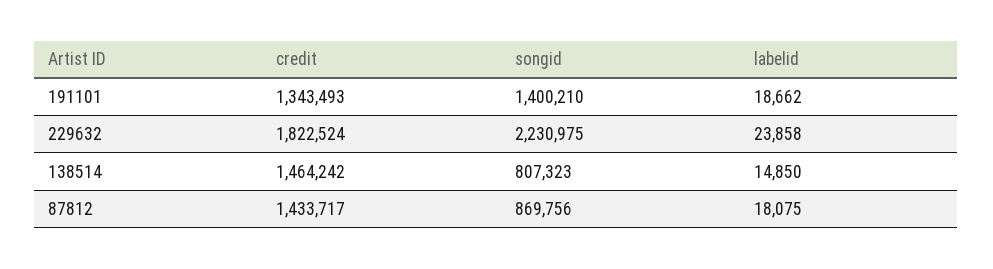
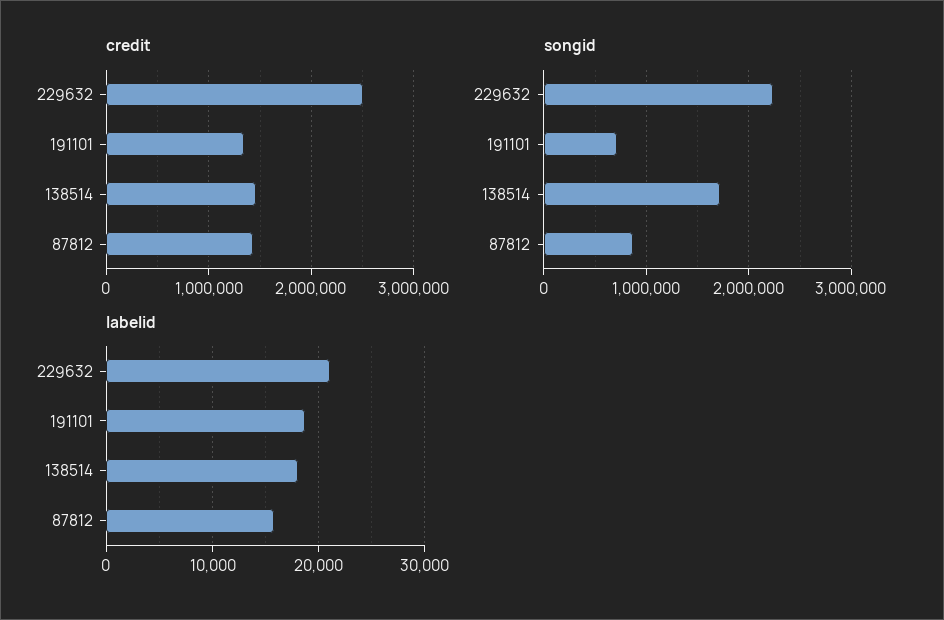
songid, 191101: 1400210 -> 700000
credit, 229632: 1822524 -> 2500000
labelid, 229632: 23858 -> 21000
songid, 138514: 807323 -> 1700000
labelid, 138514: 14850 -> 18000
labelid, 87812: 18075 -> 16000

